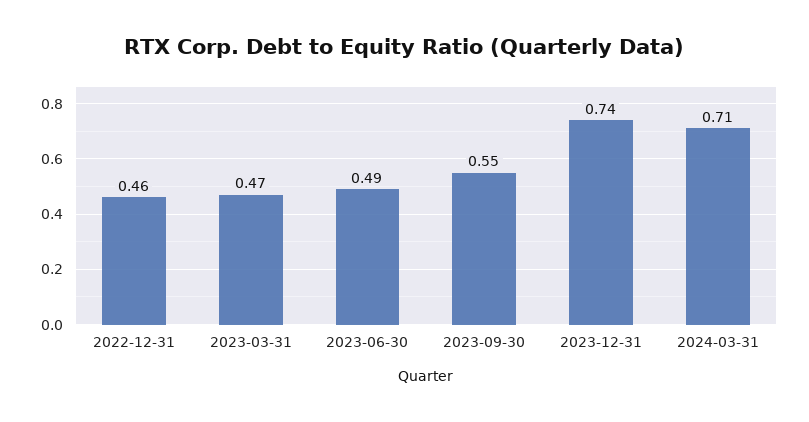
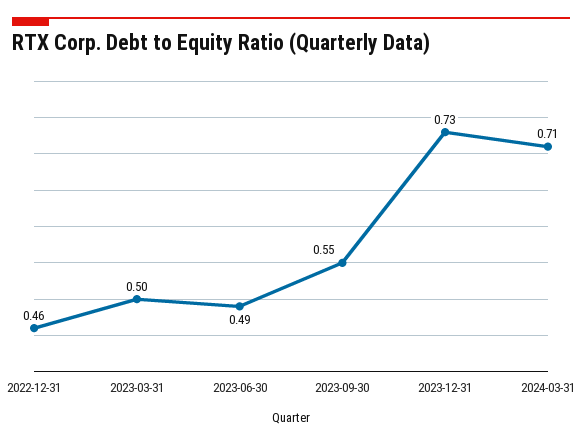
2023-03-31: 0.47 -> 0.5
2023-12-31: 0.74 -> 0.73

